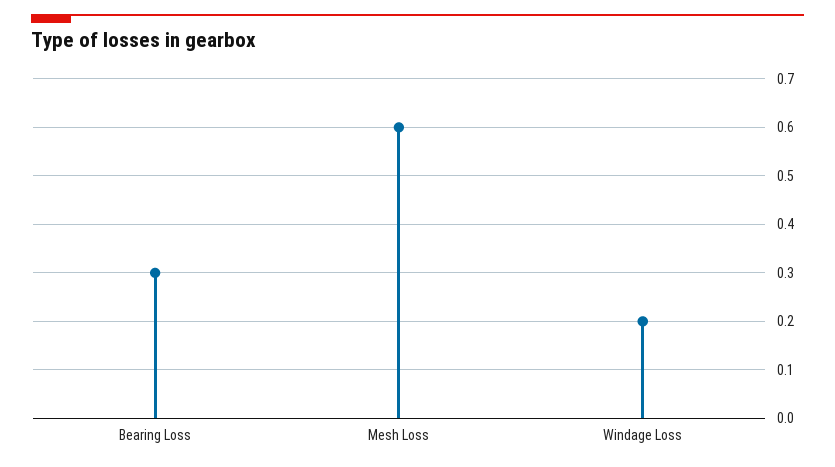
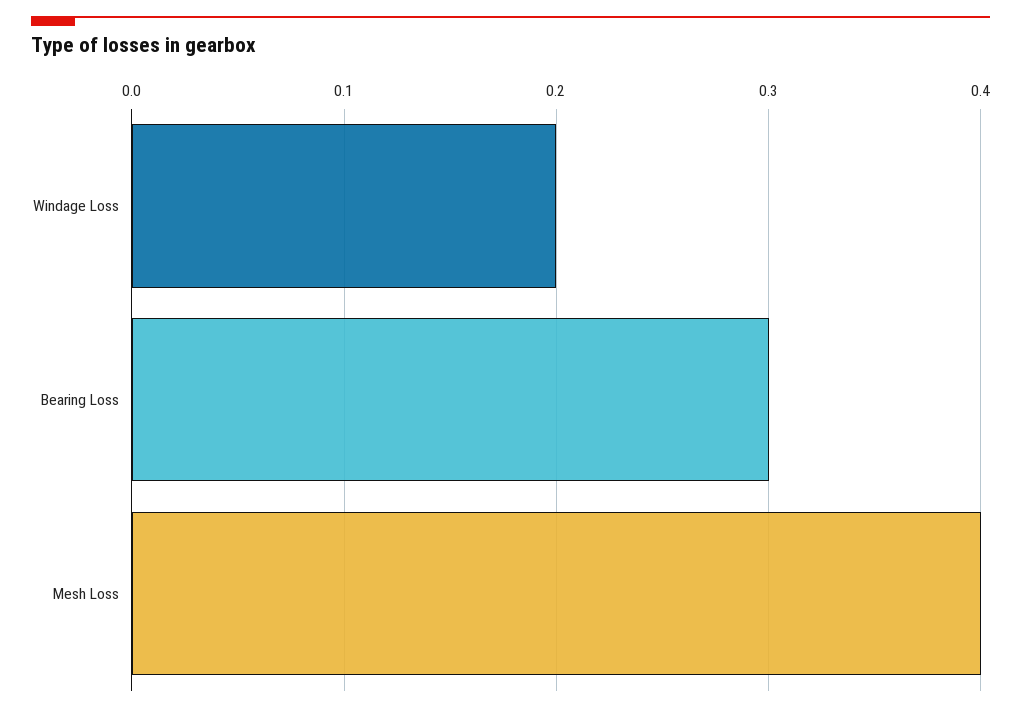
Mesh Loss: 0.6 -> 0.4

